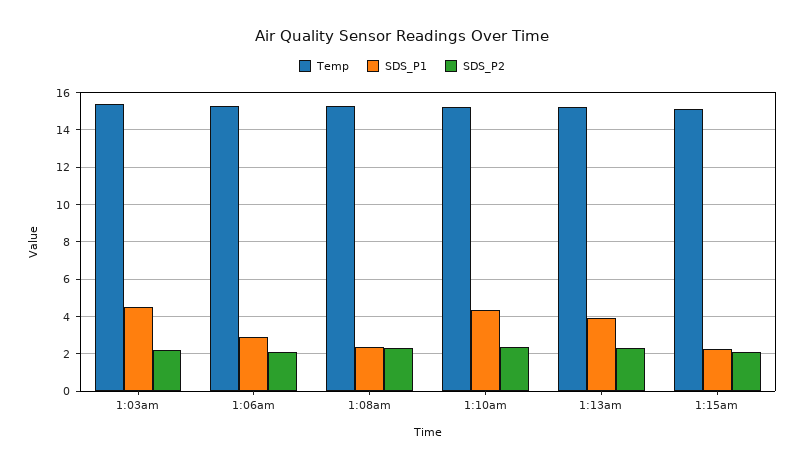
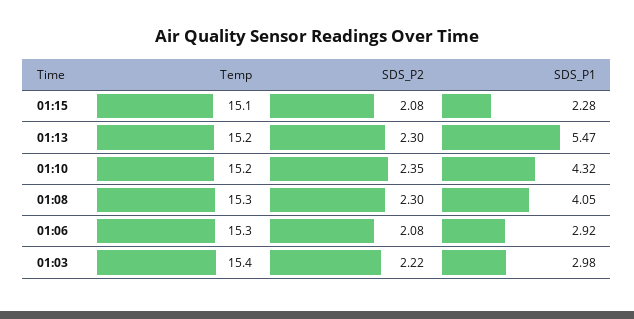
SDS_P1, 1:03am: 4.5 -> 2.98
SDS_P1, 1:08am: 2.5 -> 4.05
SDS_P1, 1:13am: 4 -> 5.47

